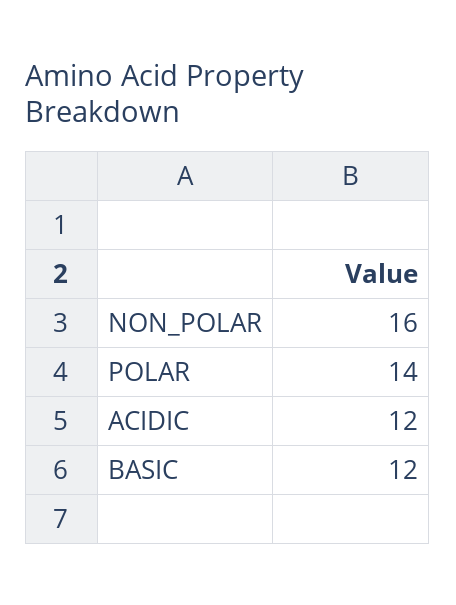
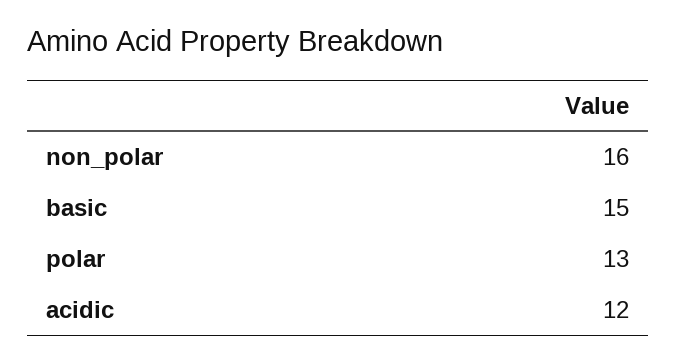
POLAR: 14 -> 13
BASIC: 12 -> 15

